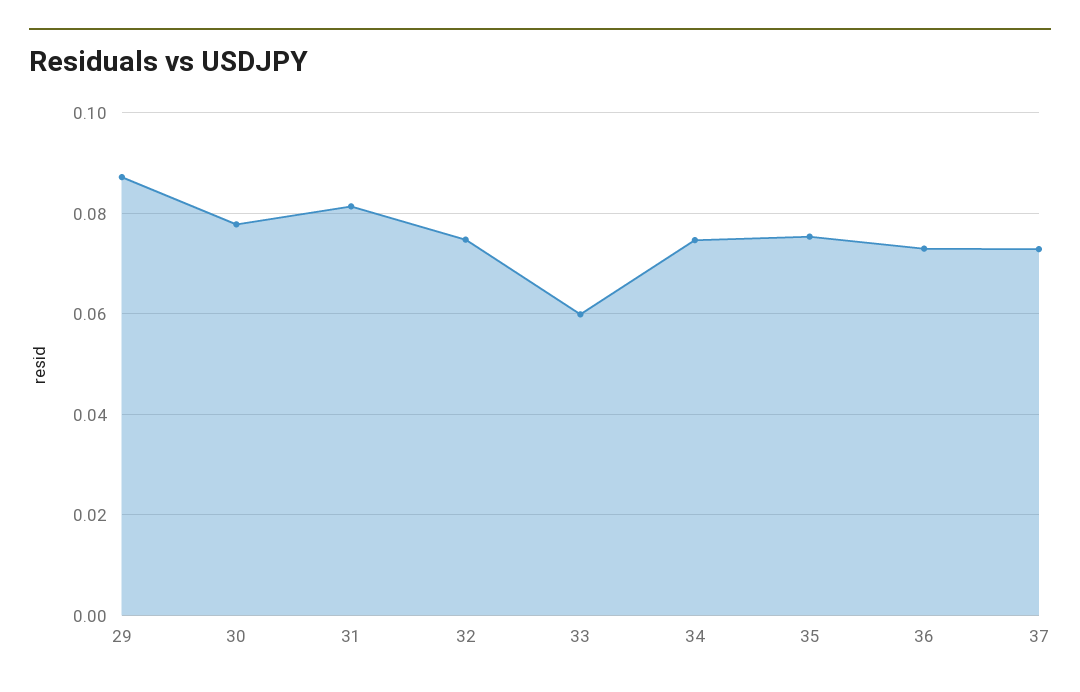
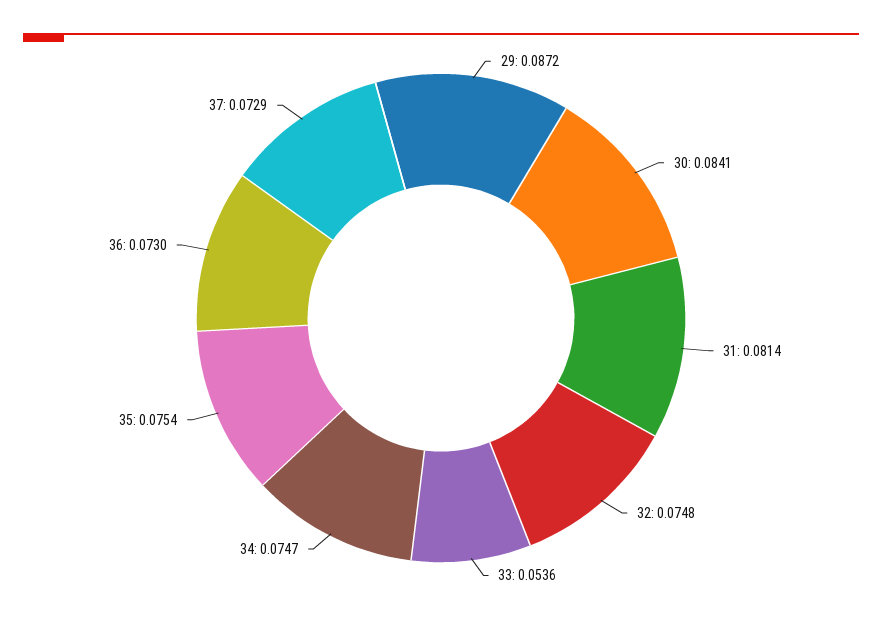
30: 0.078 -> 0.0841
33: 0.06 -> 0.0536

